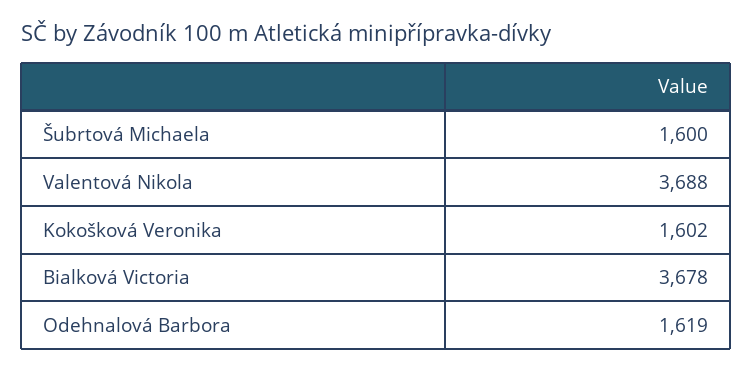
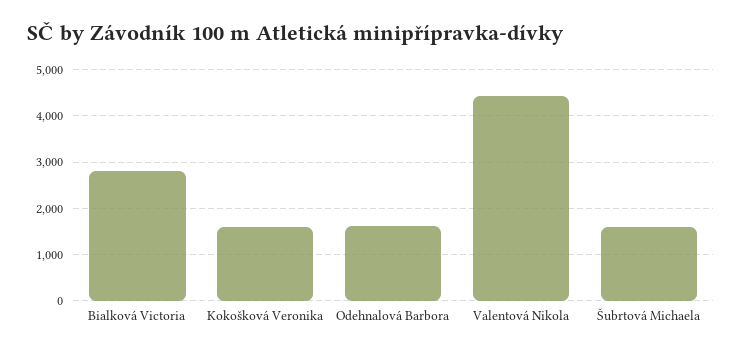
Valentová Nikola: 3688 -> 4400
Bialková Victoria: 3678 -> 2800

